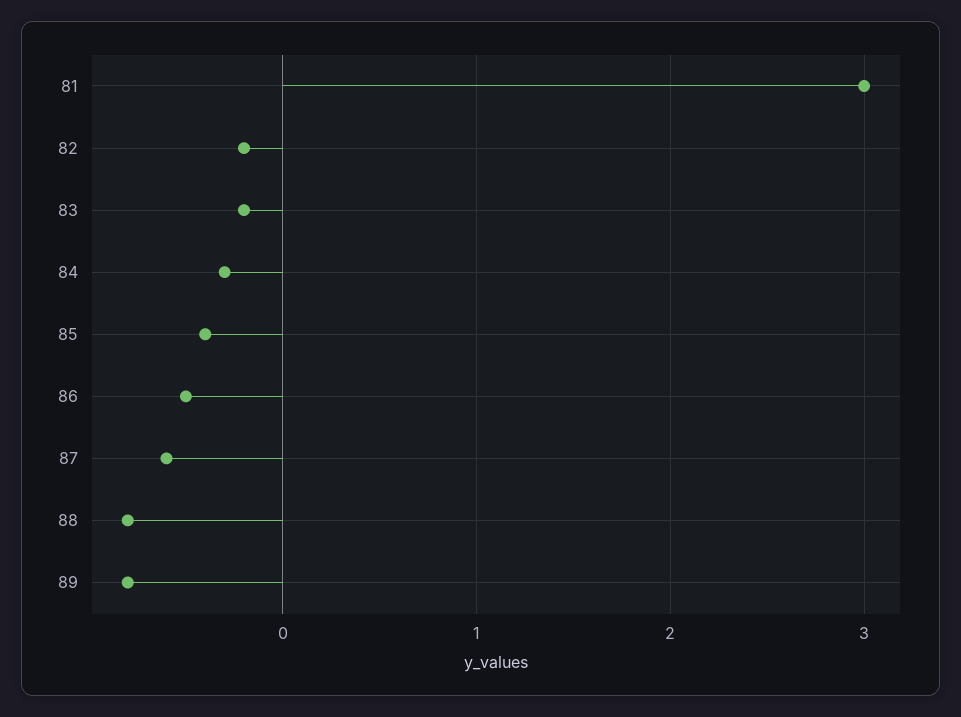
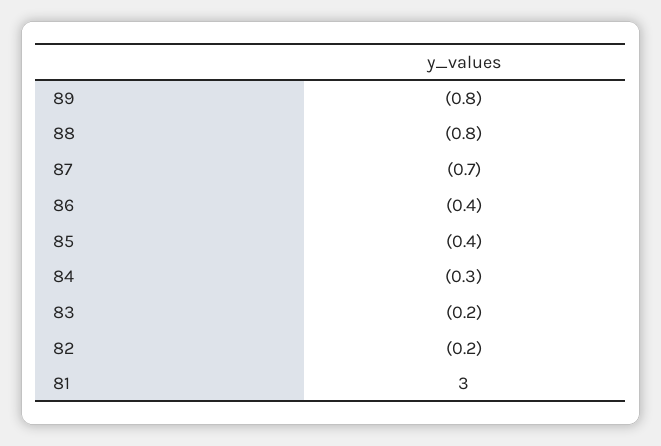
86: -0.5 -> -0.4
87: -0.6 -> -0.7

